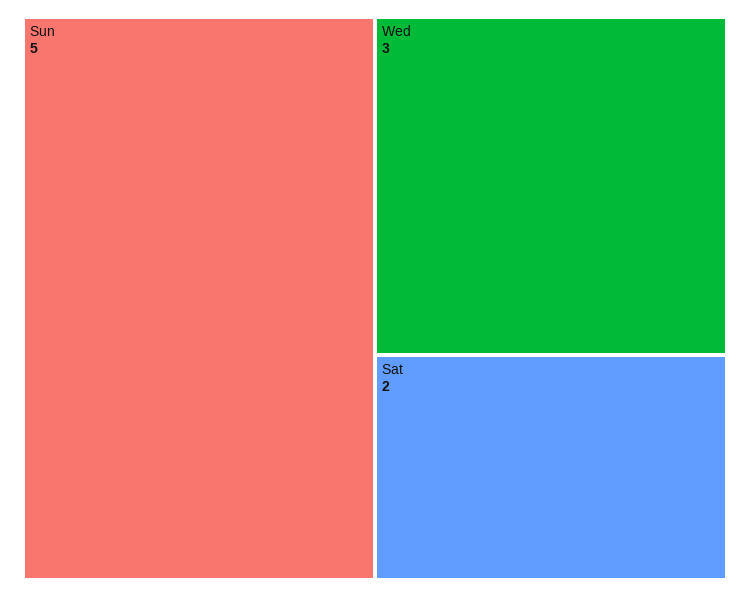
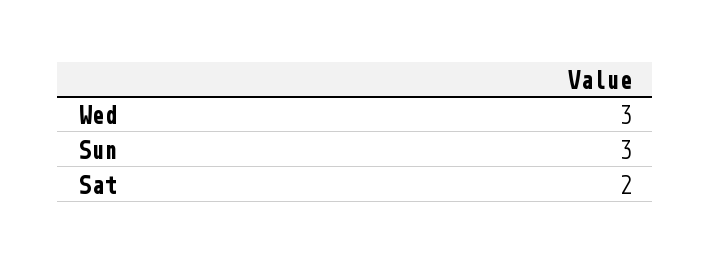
Sun: 5 -> 3

